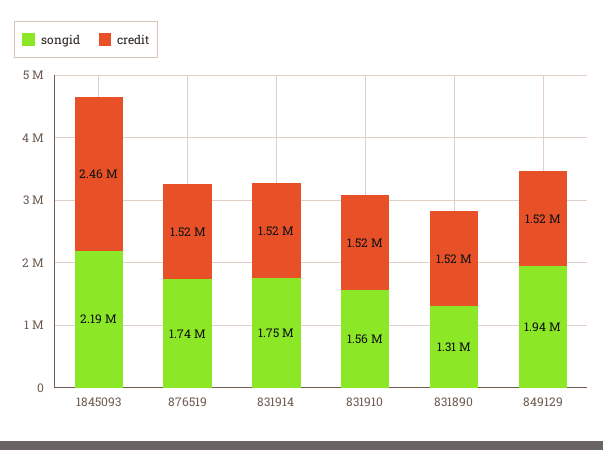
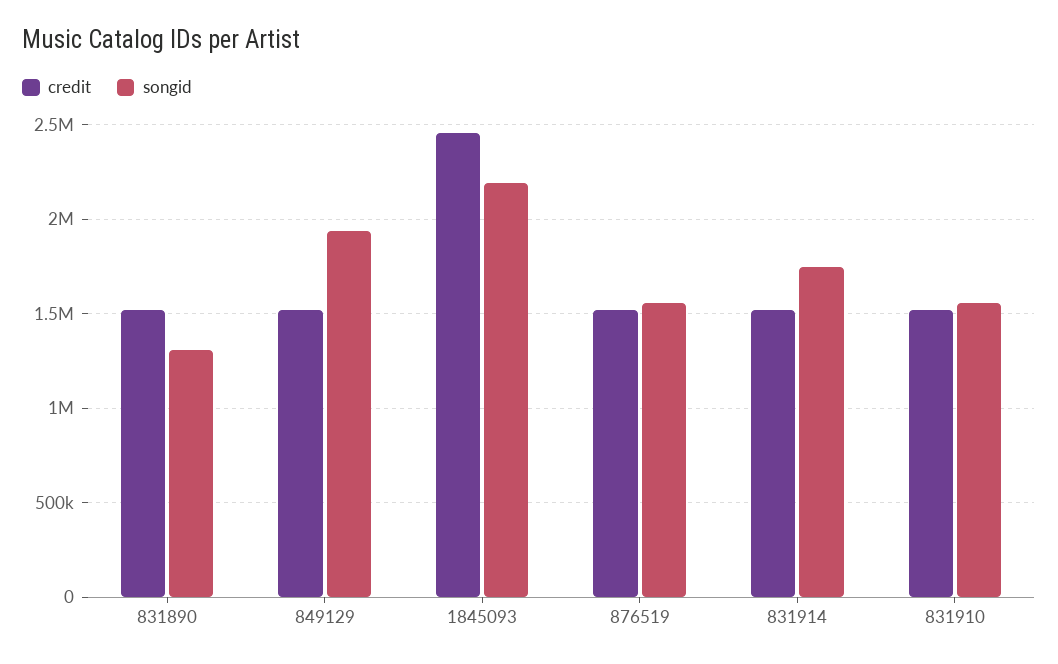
songid, 876519: 1740000 -> 1550000

